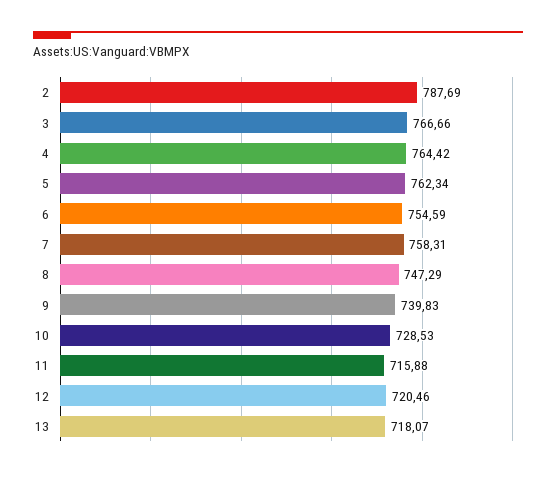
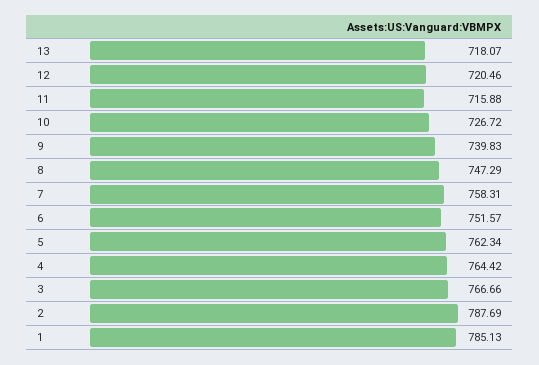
6: 754.59 -> 751.57
10: 728.53 -> 726.72
1: none -> 785.13

